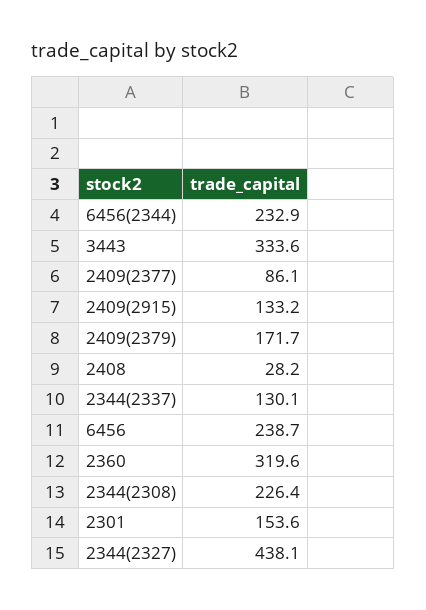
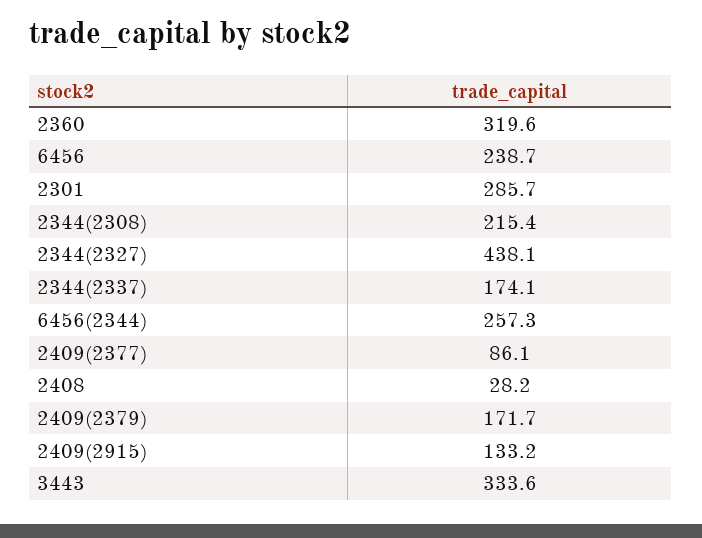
6456(2344): 232.9 -> 257.3
2344(2337): 130.1 -> 174.1
2344(2308): 226.4 -> 215.4
2301: 153.6 -> 285.7

